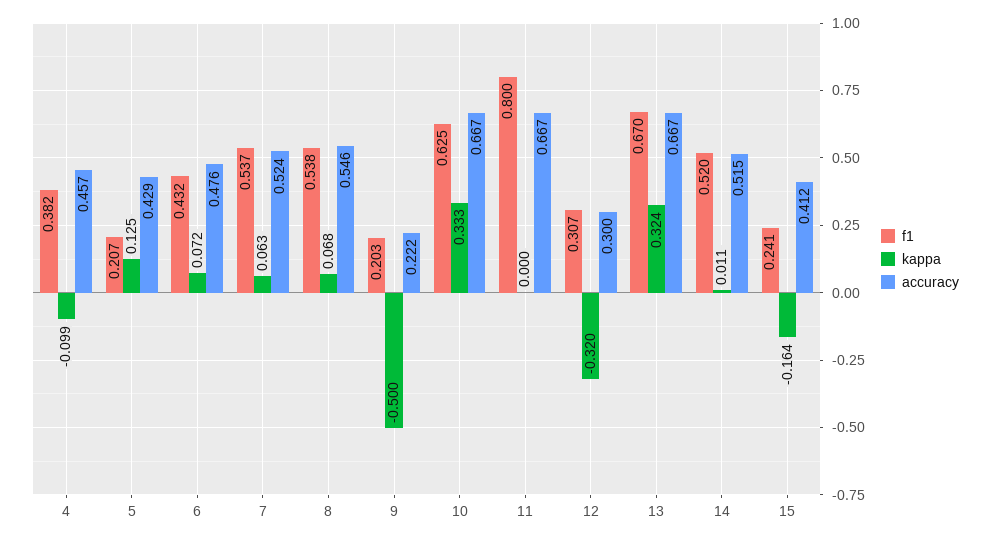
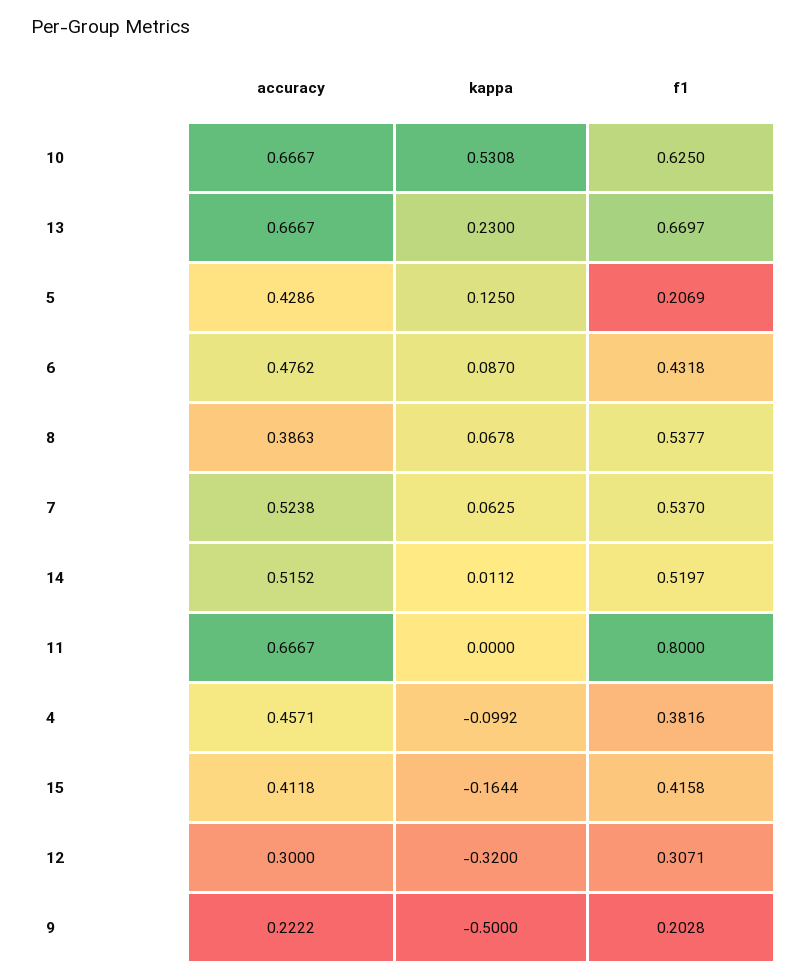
kappa, 6: 0.072 -> 0.087
accuracy, 8: 0.546 -> 0.3863
kappa, 10: 0.333 -> 0.5308
kappa, 13: 0.324 -> 0.23
f1, 15: 0.241 -> 0.4158

